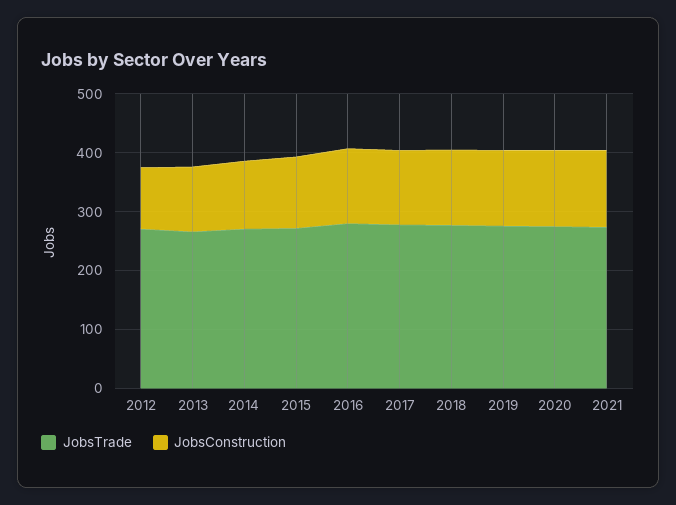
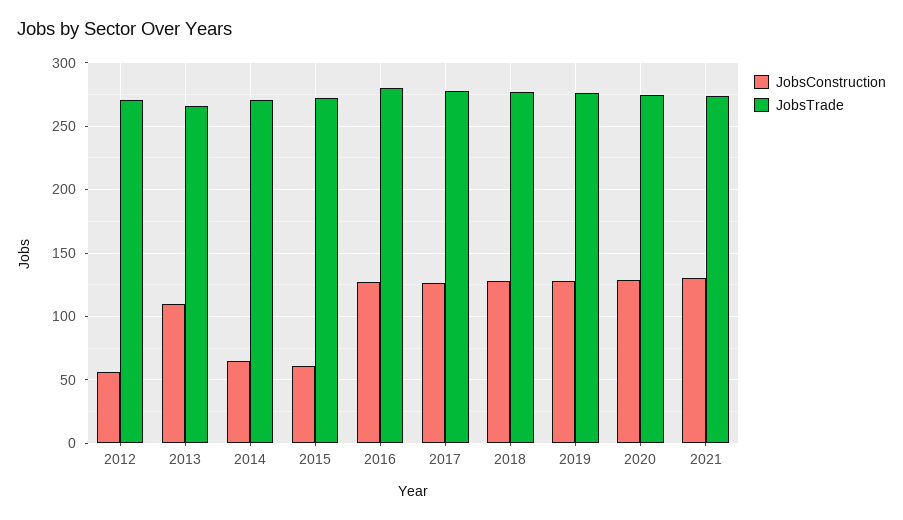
JobsConstruction, 2012: 100 -> 55
JobsConstruction, 2014: 120 -> 65
JobsConstruction, 2015: 120 -> 60

